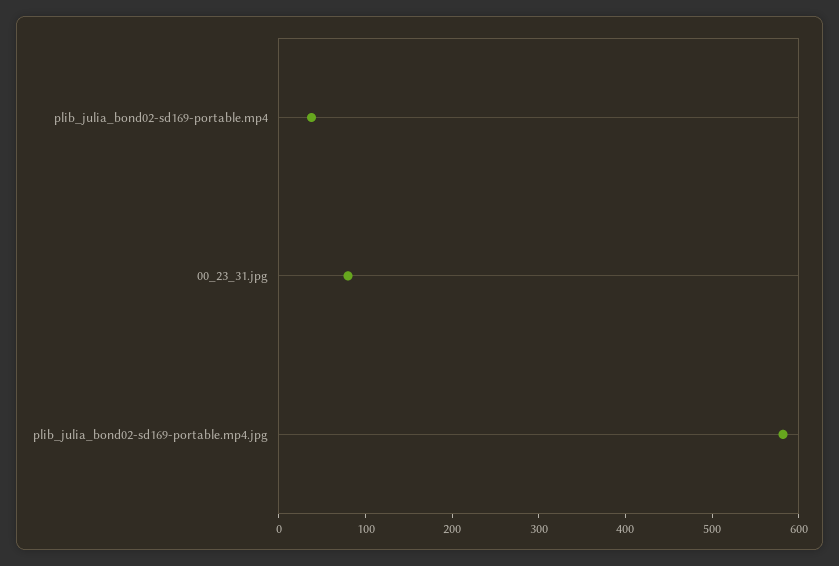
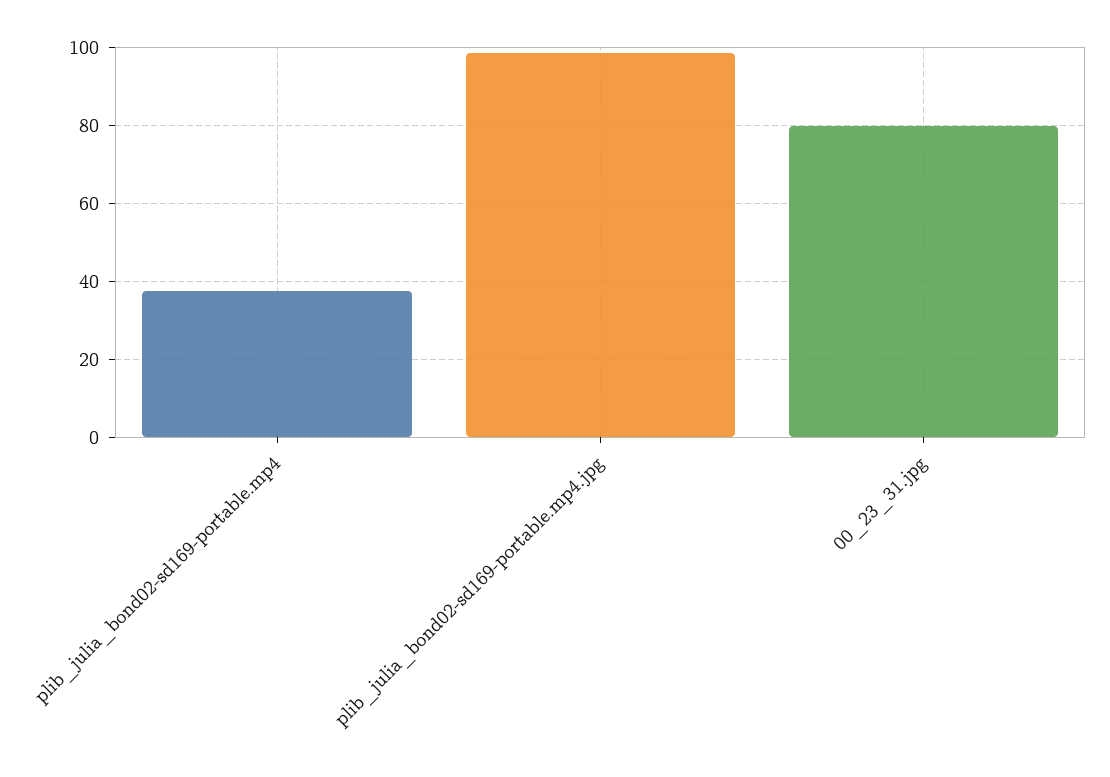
plib_julia_bond02-sd169-portable.mp4.jpg: 580 -> 98

